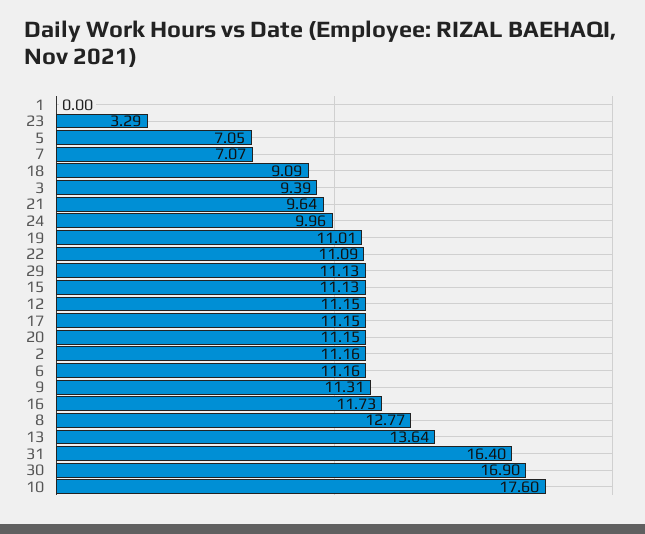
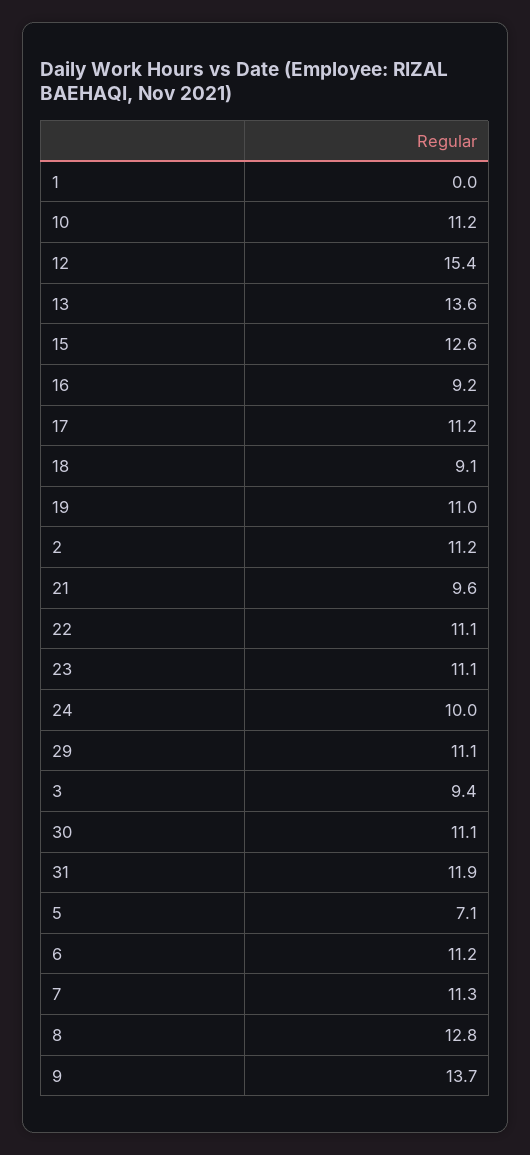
23: 3.29 -> 11.1
7: 7.07 -> 11.3
15: 11.13 -> 12.6
12: 11.15 -> 15.4
20: 11.15 -> none
9: 11.31 -> 13.7
16: 11.73 -> 9.2
31: 16.4 -> 11.9
30: 16.9 -> 11.1
10: 17.6 -> 11.2

